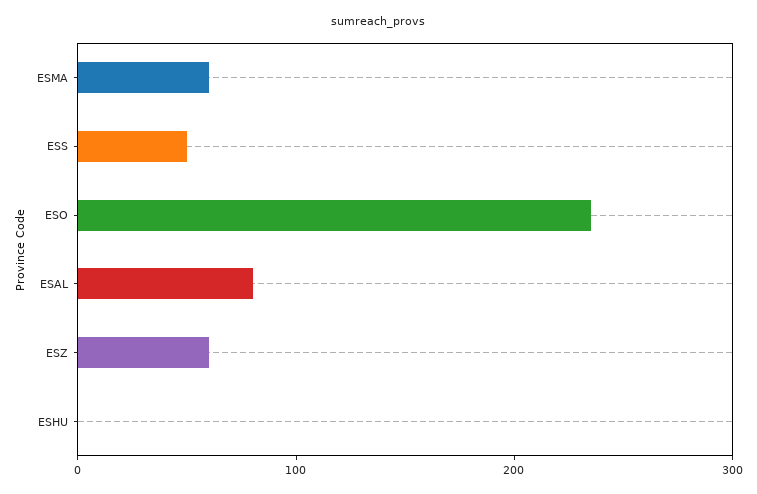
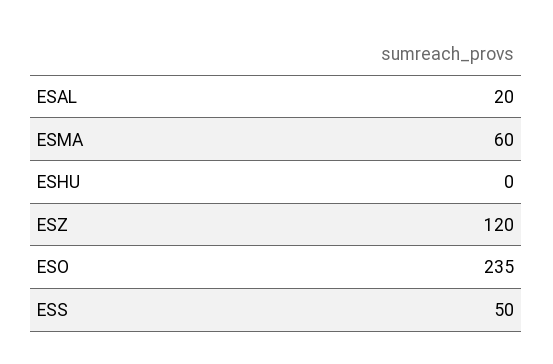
ESAL: 80 -> 20
ESZ: 60 -> 120

